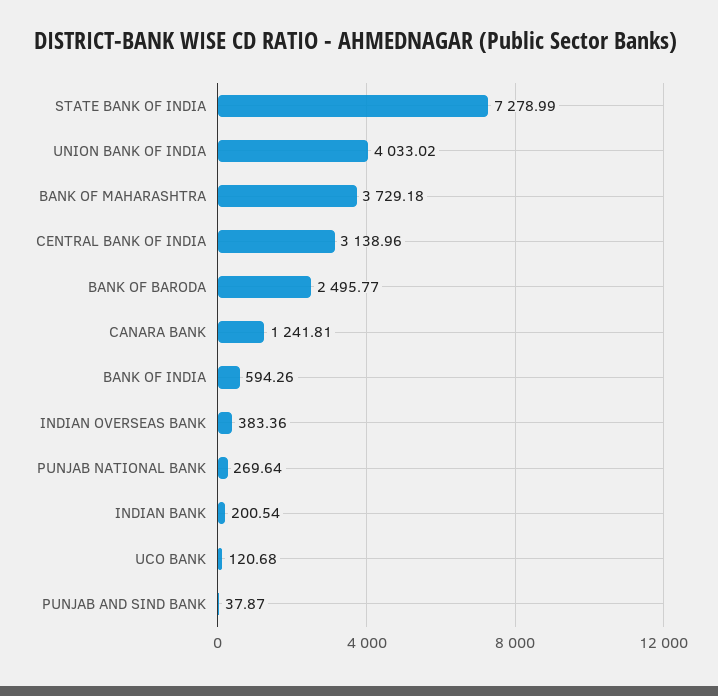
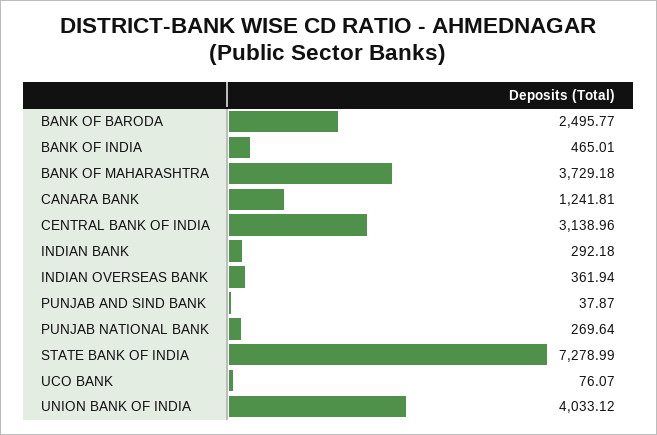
UNION BANK OF INDIA: 4033.02 -> 4033.12
BANK OF INDIA: 594.26 -> 465.01
INDIAN OVERSEAS BANK: 383.36 -> 361.94
INDIAN BANK: 200.54 -> 292.18
UCO BANK: 120.68 -> 76.07

